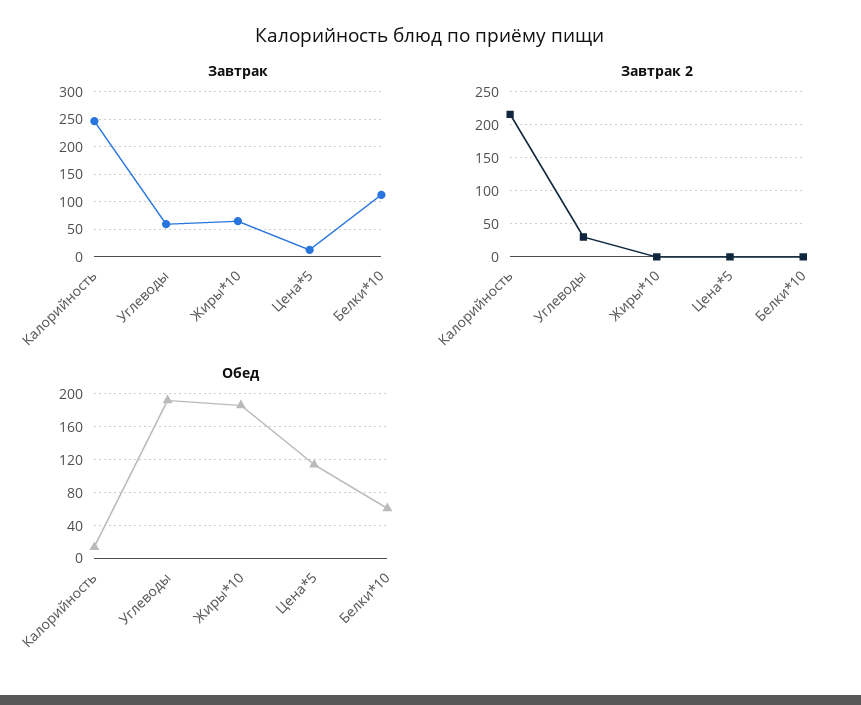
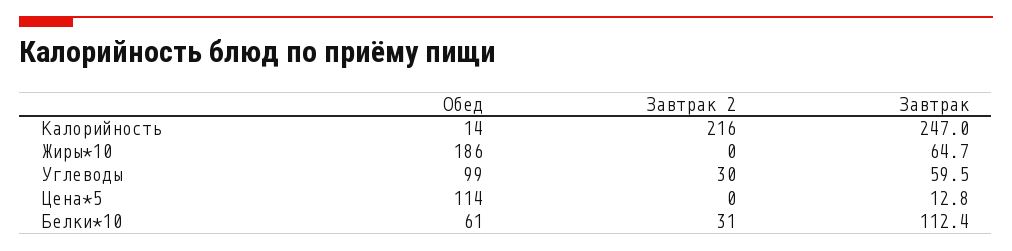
Завтрак 2, Белки*10: 0 -> 31
Обед, Углеводы: 190 -> 99

